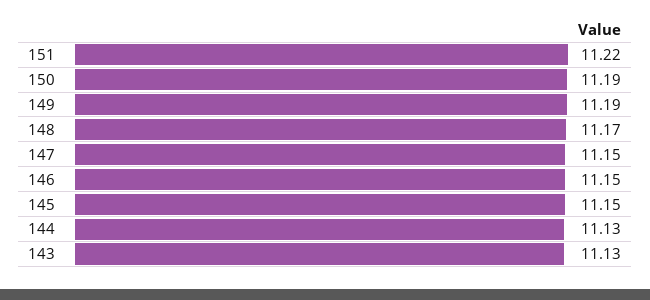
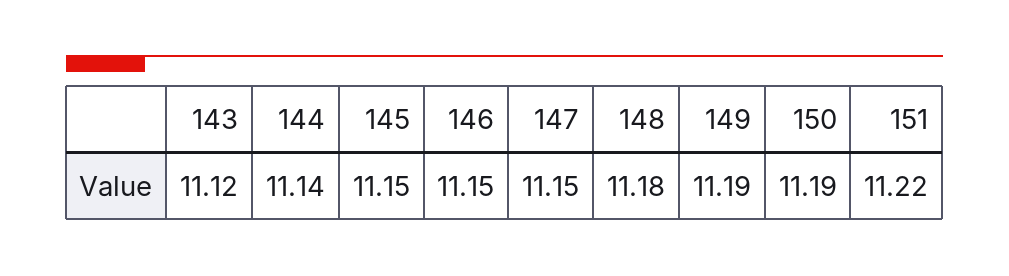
148: 11.17 -> 11.18
144: 11.13 -> 11.14
143: 11.13 -> 11.12

